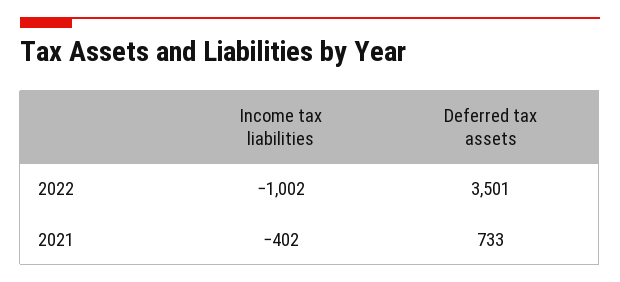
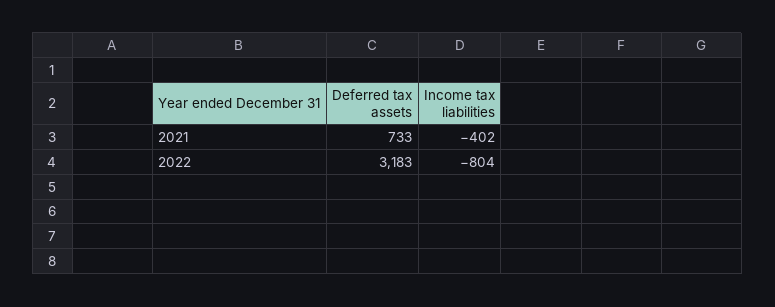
Income tax liabilities, 2022: -1002 -> -804
Deferred tax assets, 2022: 3501 -> 3183

